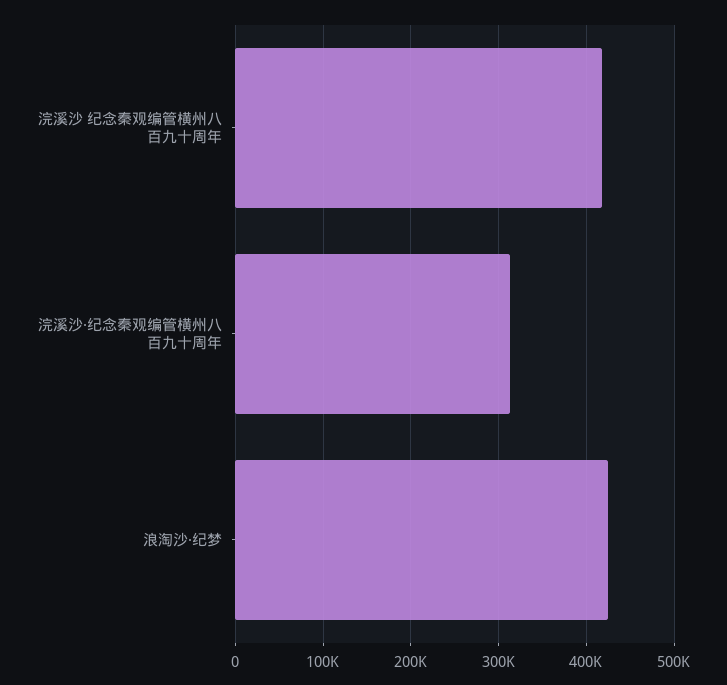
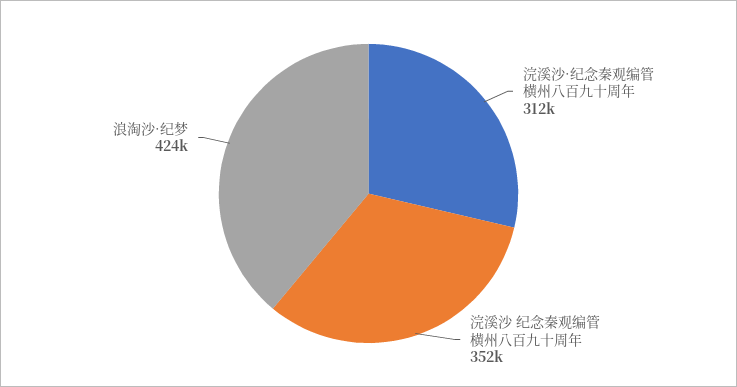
浣溪沙 纪念秦观编管横州八百九十周年: 420000 -> 352000

